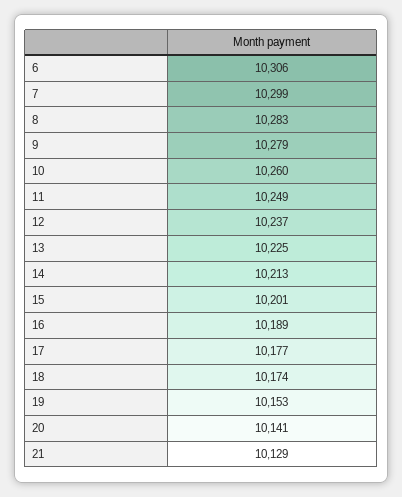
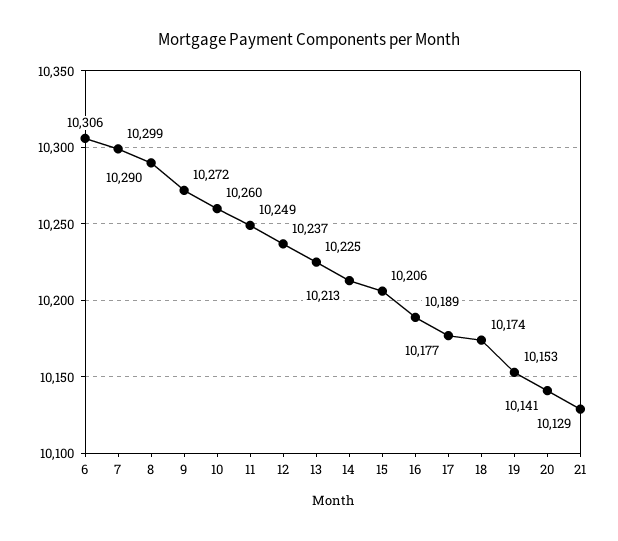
8: 10283 -> 10290
9: 10279 -> 10272
15: 10201 -> 10206

